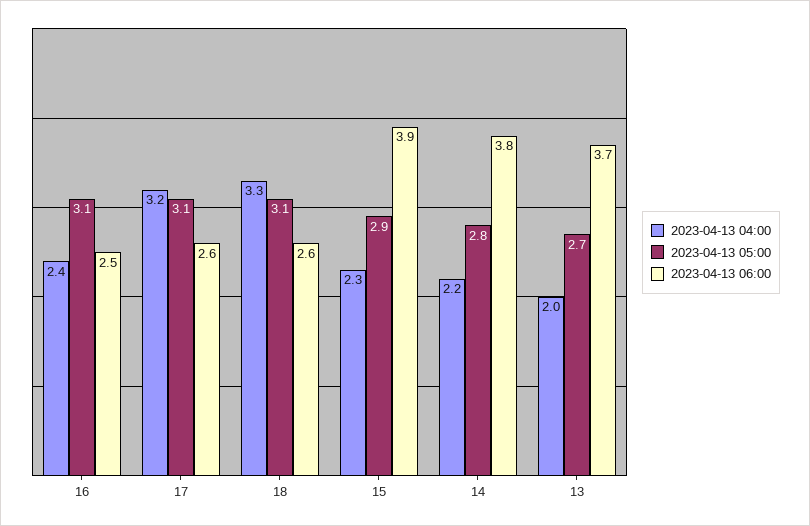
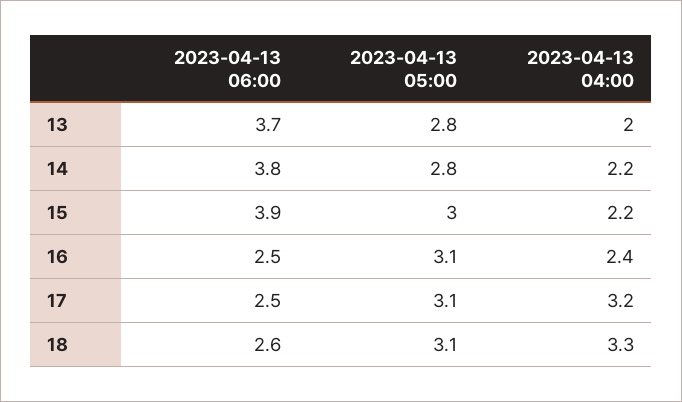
2023-04-13 06:00, 17: 2.6 -> 2.5
2023-04-13 04:00, 15: 2.3 -> 2.2
2023-04-13 05:00, 15: 2.9 -> 3
2023-04-13 05:00, 13: 2.7 -> 2.8

